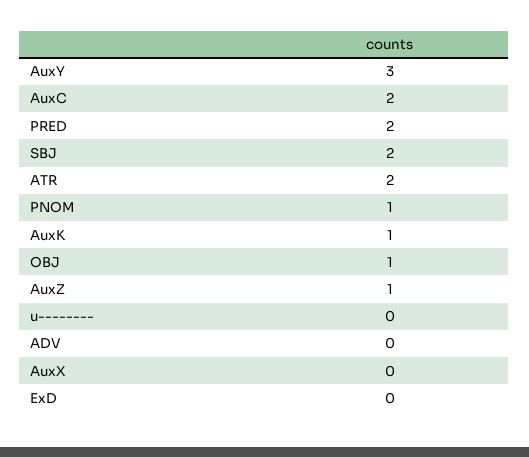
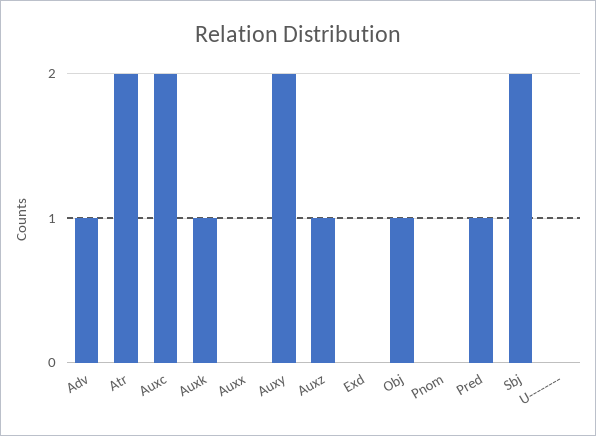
AuxY: 3 -> 2
PRED: 2 -> 1
PNOM: 1 -> 0
ADV: 0 -> 1

